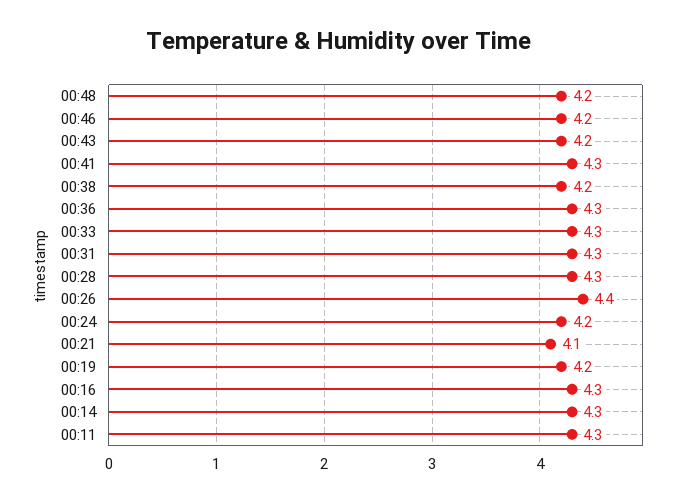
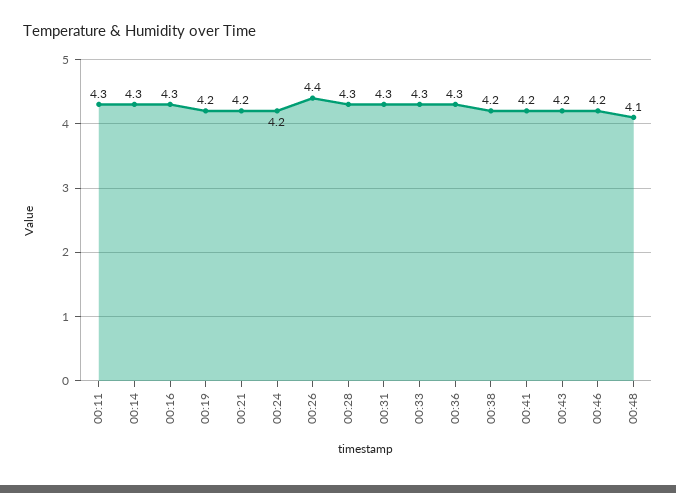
00:48: 4.2 -> 4.1
00:41: 4.3 -> 4.2
00:21: 4.1 -> 4.2

